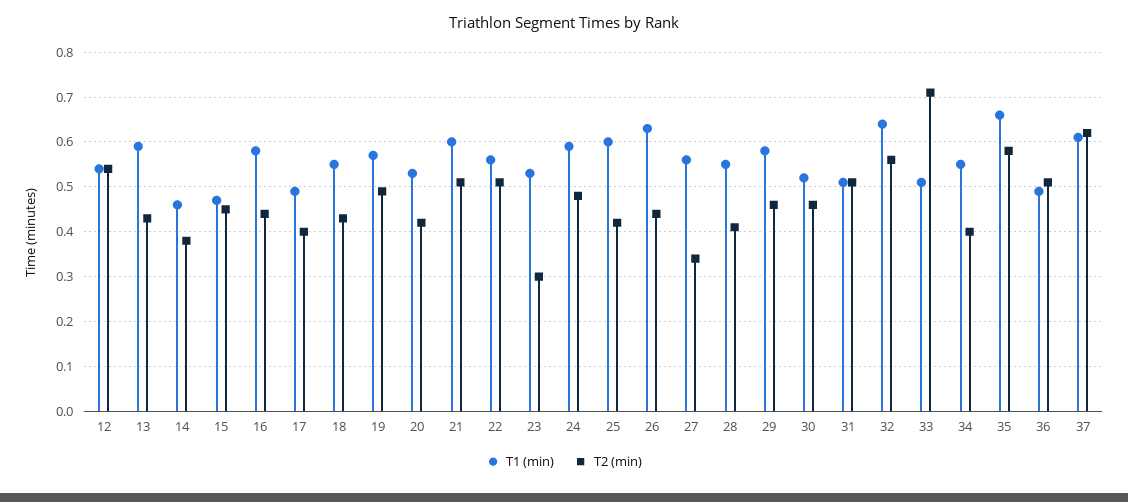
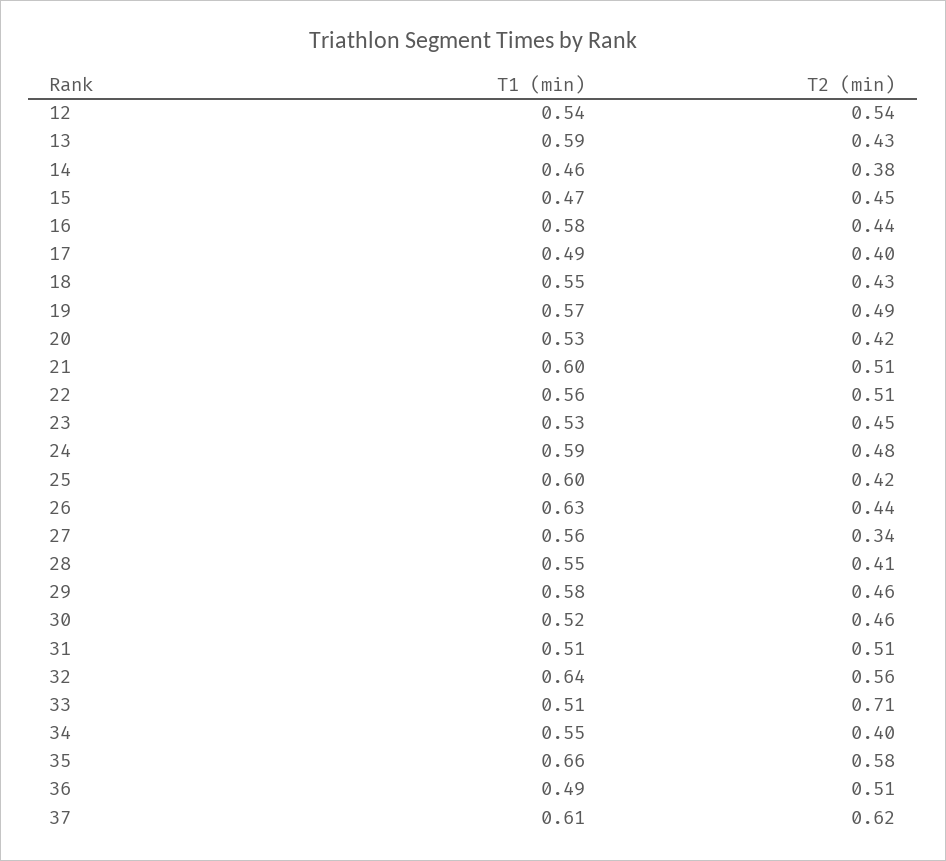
T2 (min), 23: 0.3 -> 0.45

